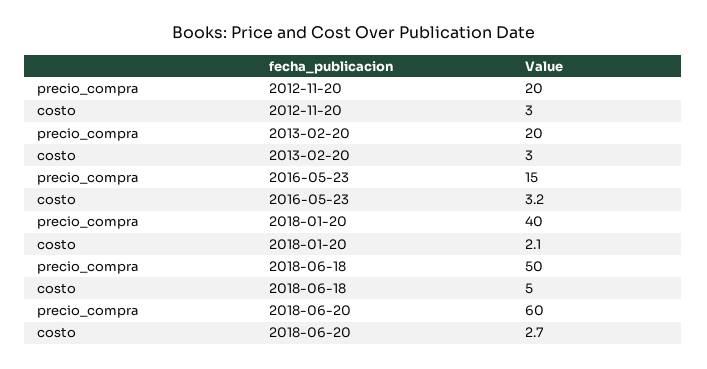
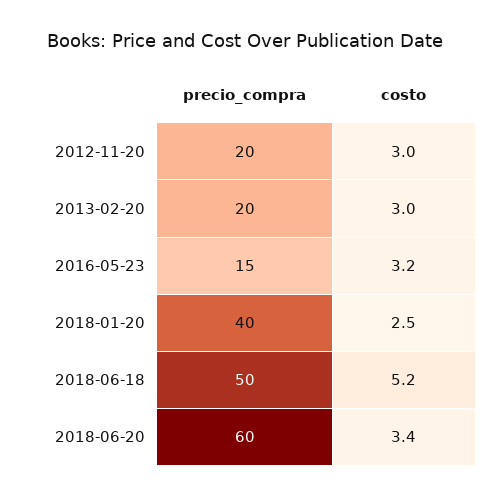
costo, 2018-01-20: 2.1 -> 2.5
costo, 2018-06-18: 5 -> 5.2
costo, 2018-06-20: 2.7 -> 3.4

